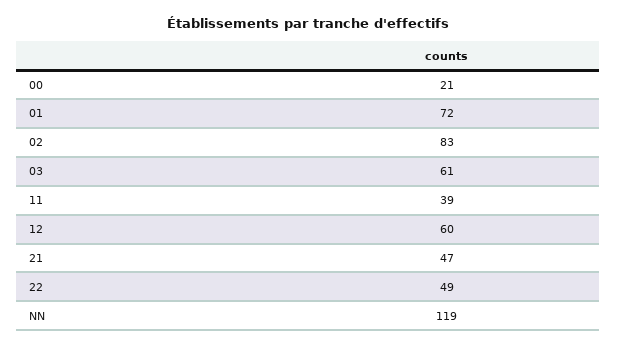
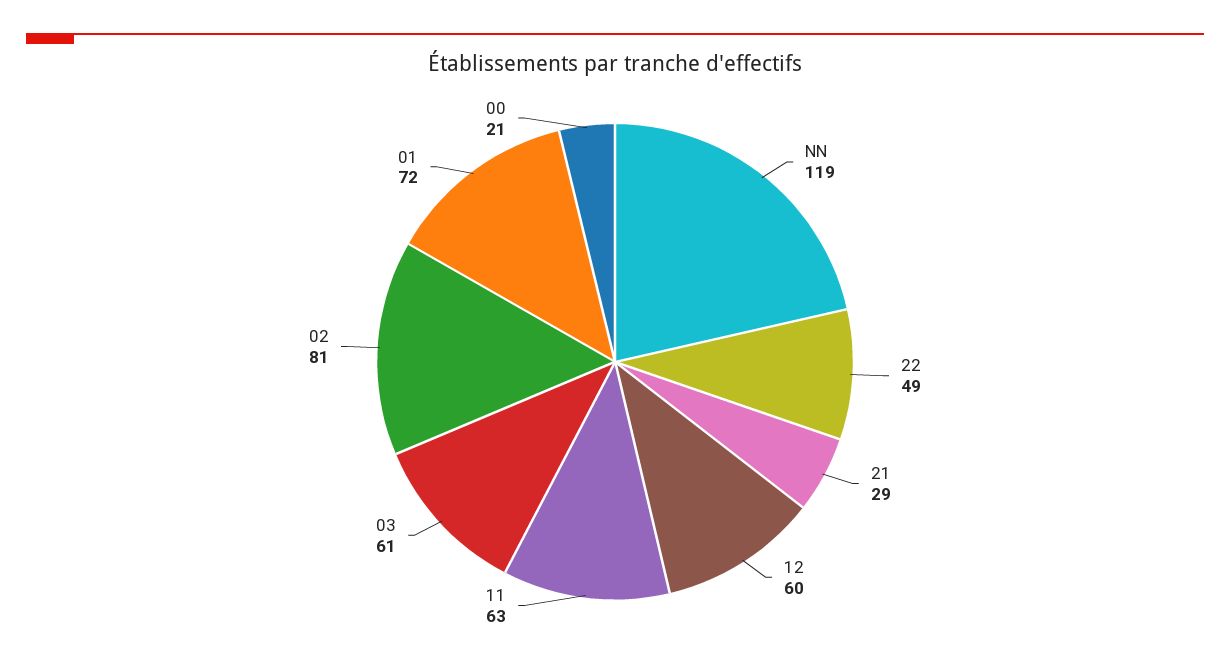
02: 83 -> 81
11: 39 -> 63
21: 47 -> 29

